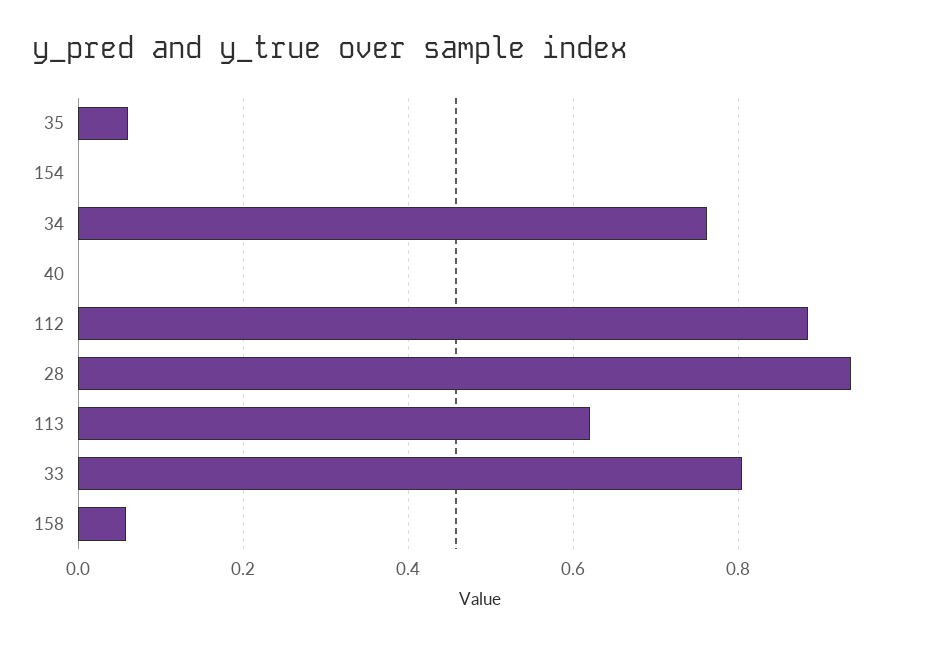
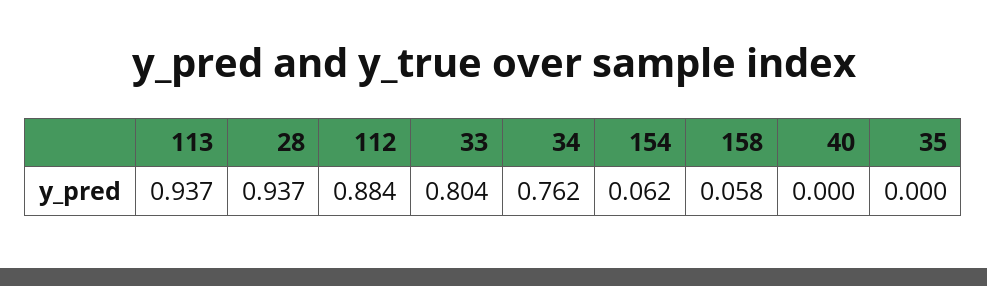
35: 0.06 -> 0
154: 0 -> 0.062
113: 0.62 -> 0.937

